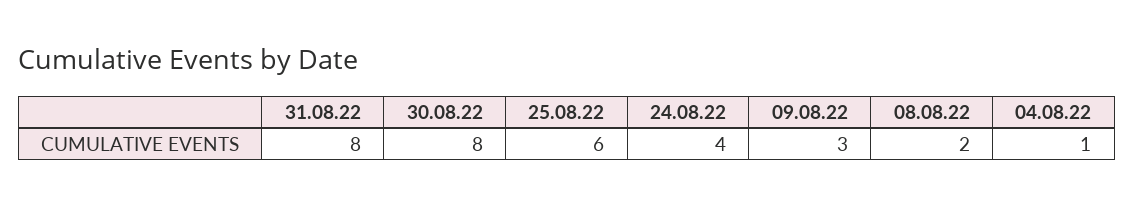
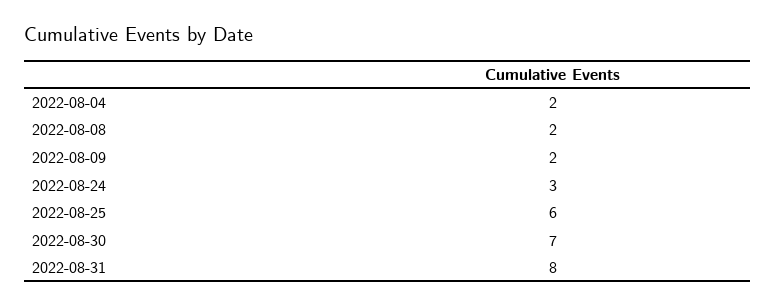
30.08.22: 8 -> 7
24.08.22: 4 -> 3
09.08.22: 3 -> 2
04.08.22: 1 -> 2

